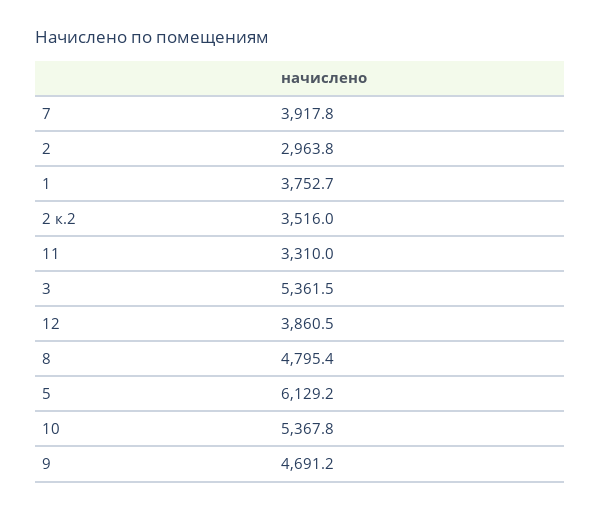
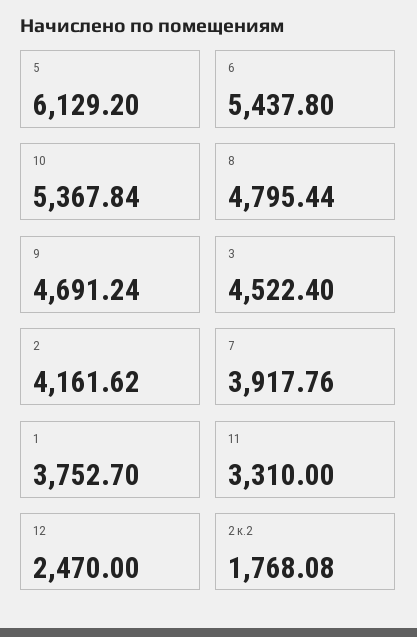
2: 2963.8 -> 4161.62
2 к.2: 3516 -> 1768.08
3: 5361.5 -> 4522.4
12: 3860.5 -> 2470
6: none -> 5437.8

